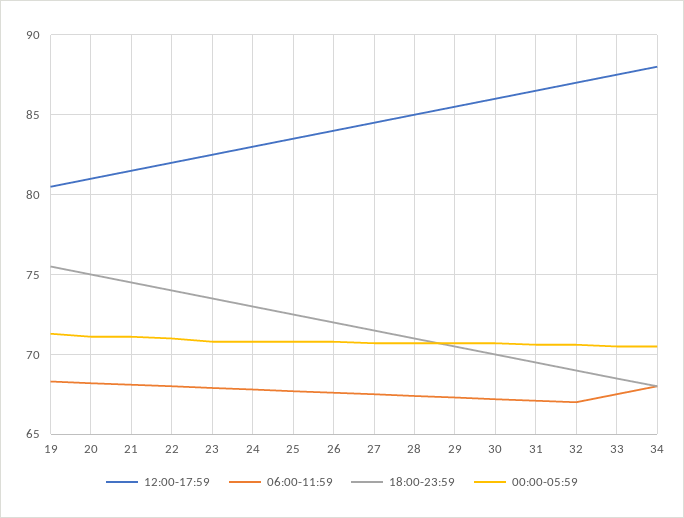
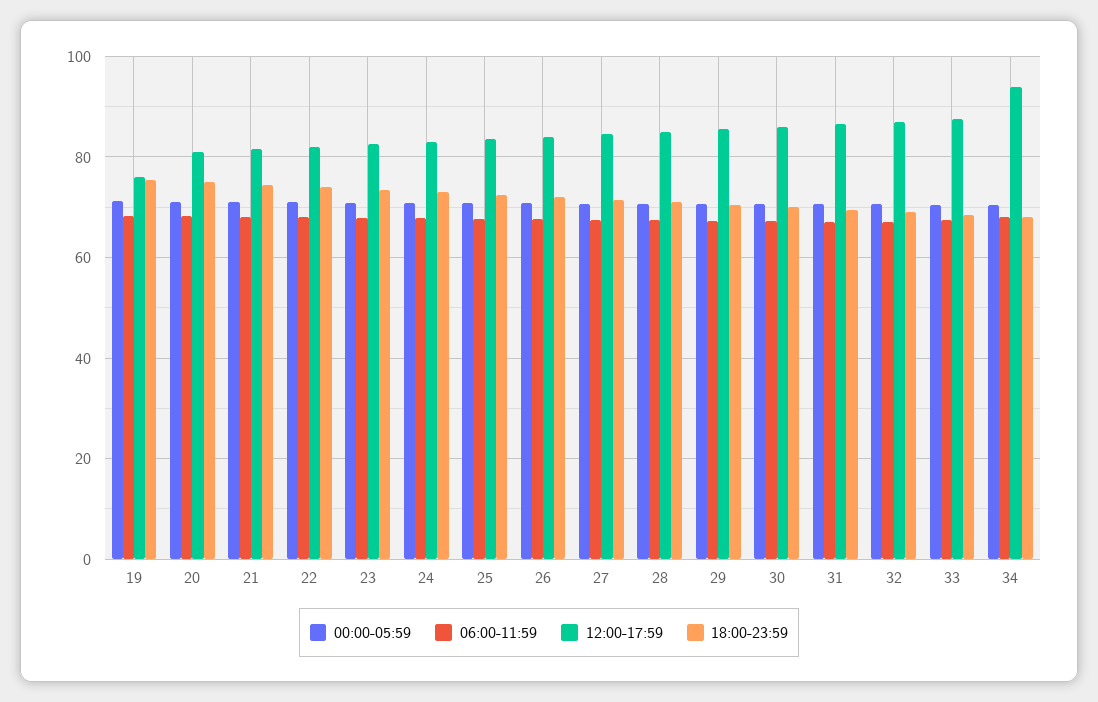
12:00-17:59, 19: 80.5 -> 76
12:00-17:59, 34: 88 -> 94

